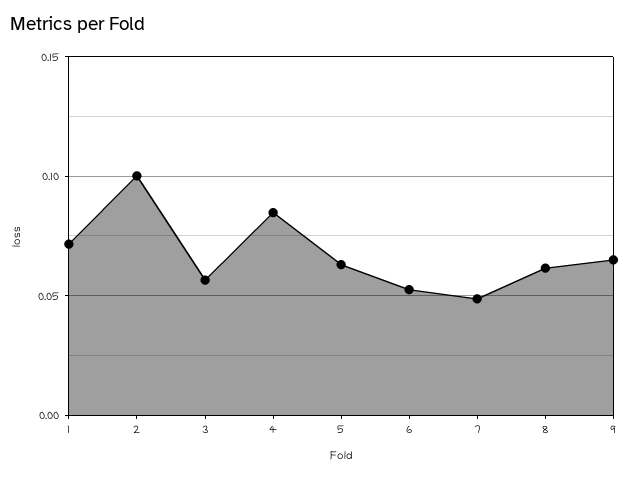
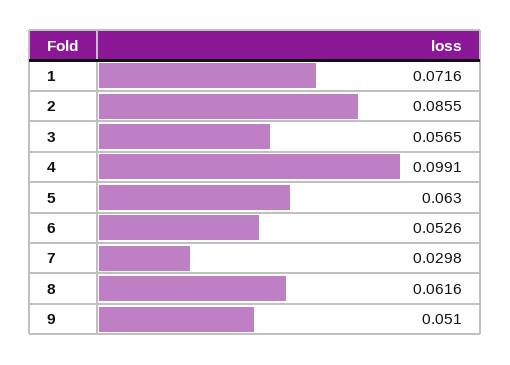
2: 0.1 -> 0.0855
4: 0.085 -> 0.0991
7: 0.05 -> 0.0298
9: 0.065 -> 0.051

